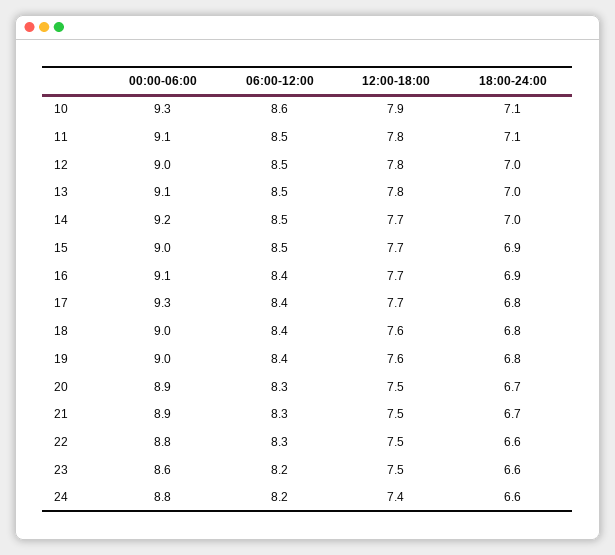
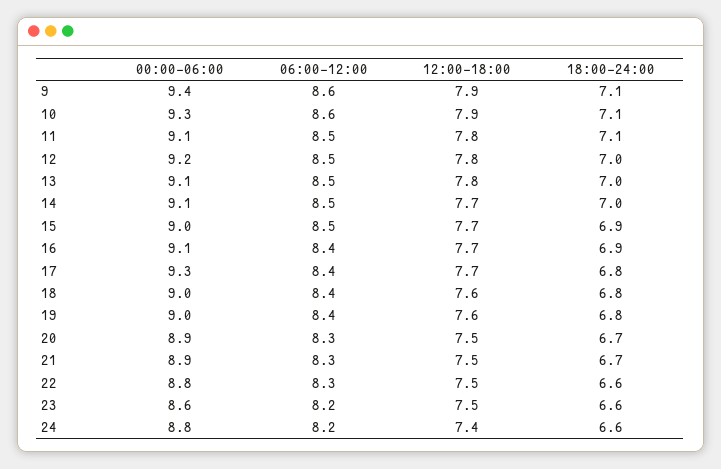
00:00-06:00, 12: 9 -> 9.2
00:00-06:00, 14: 9.2 -> 9.1
00:00-06:00, 9: none -> 9.4
06:00-12:00, 9: none -> 8.6
12:00-18:00, 9: none -> 7.9
18:00-24:00, 9: none -> 7.1

